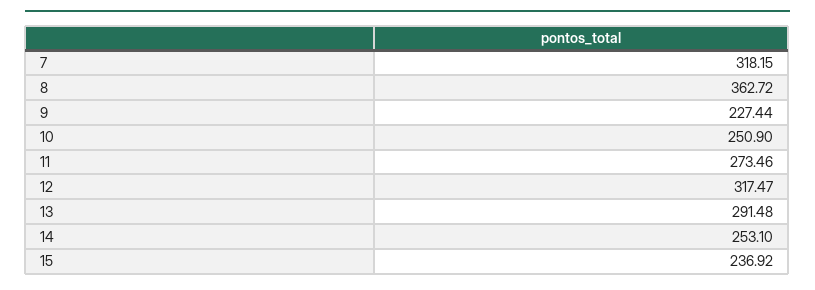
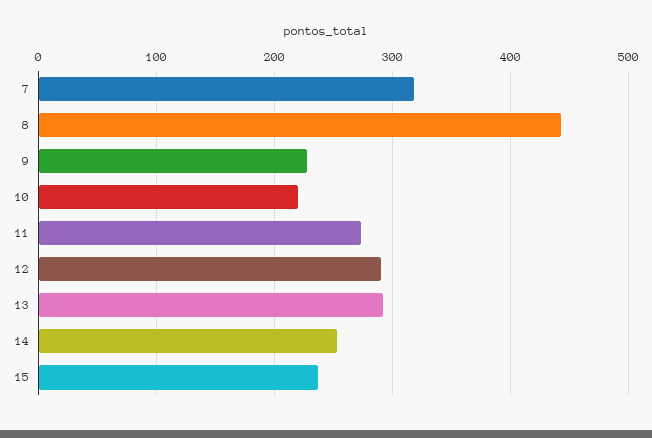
8: 362.72 -> 440
10: 250.9 -> 220
12: 317.47 -> 290

